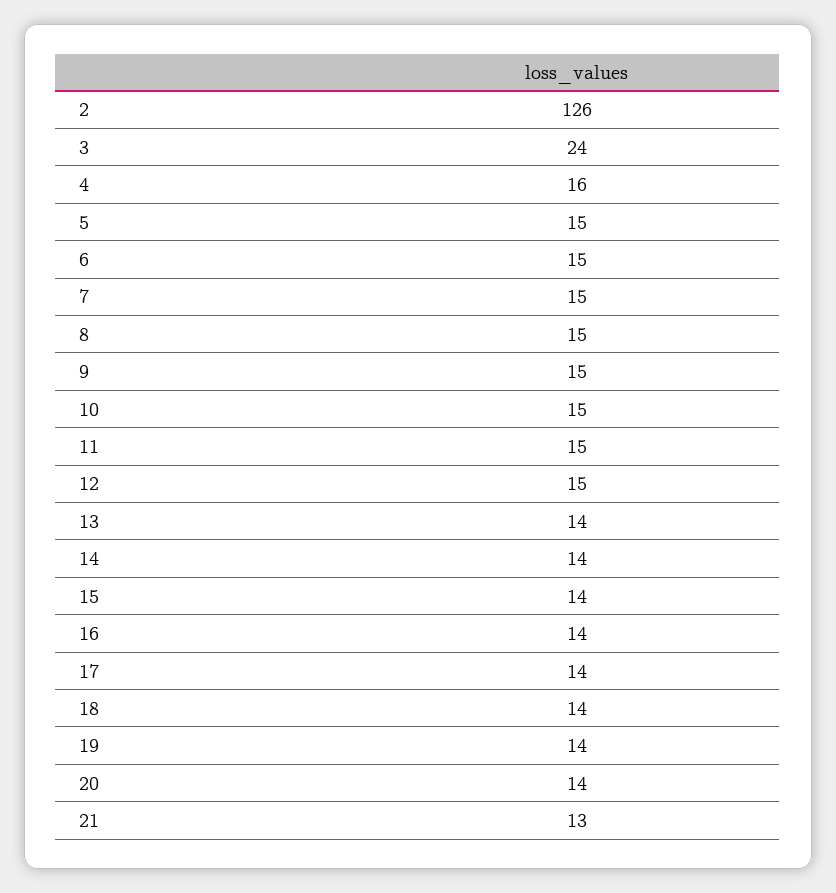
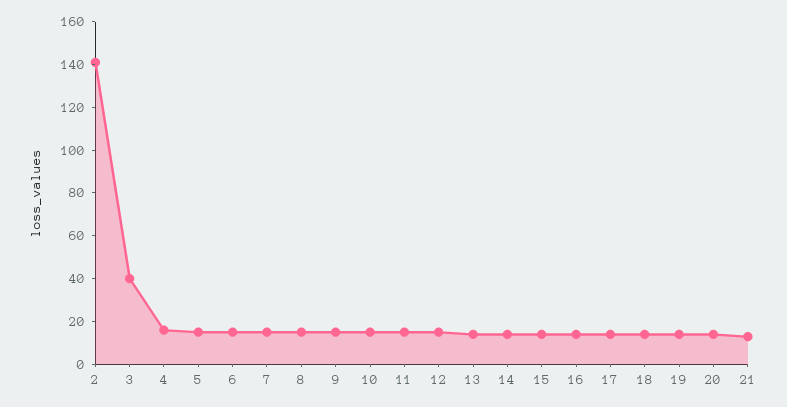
2: 126 -> 140
3: 24 -> 40

